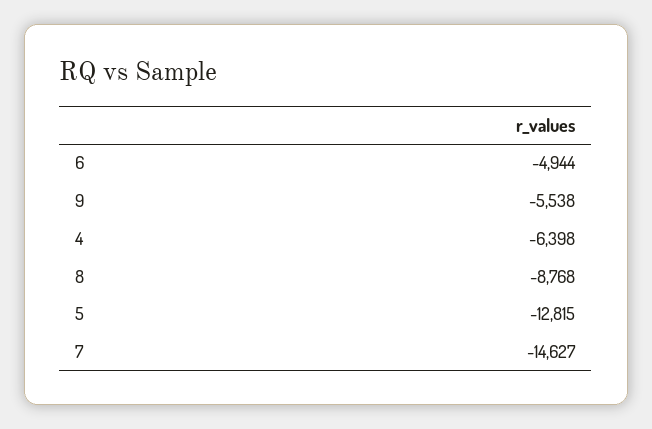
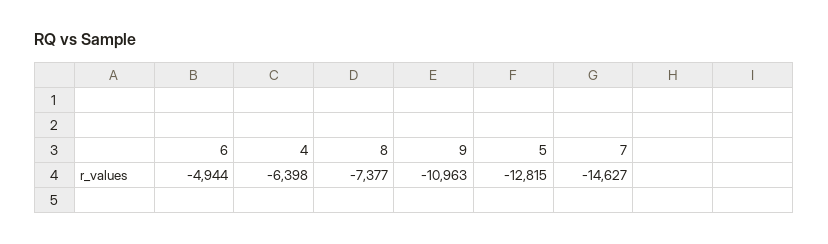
9: -5538 -> -10963
8: -8768 -> -7377

